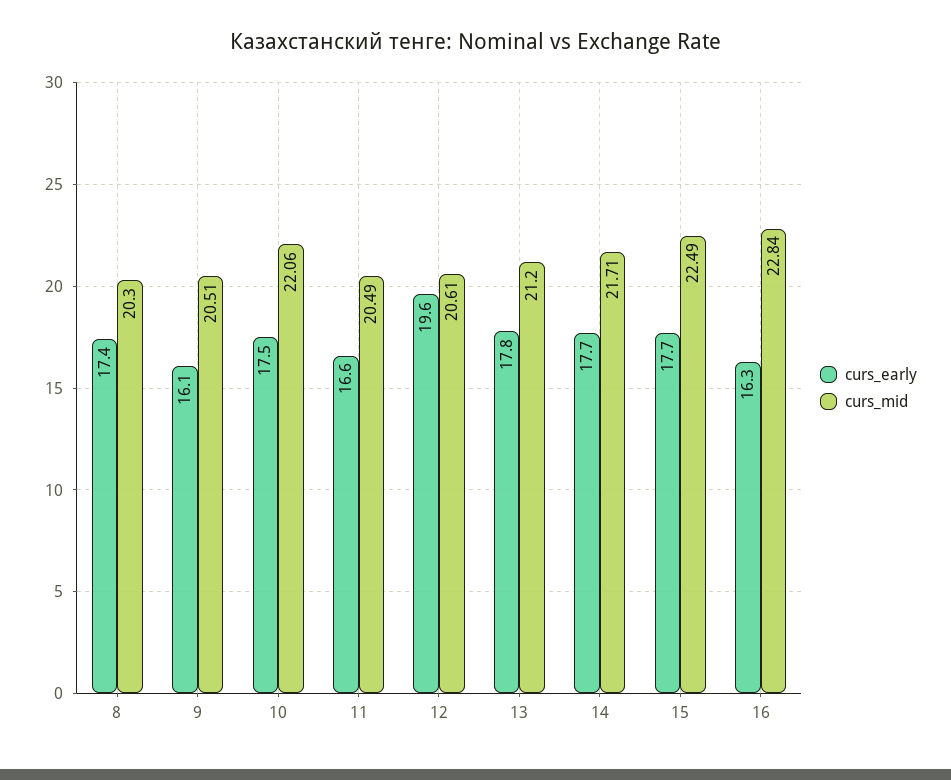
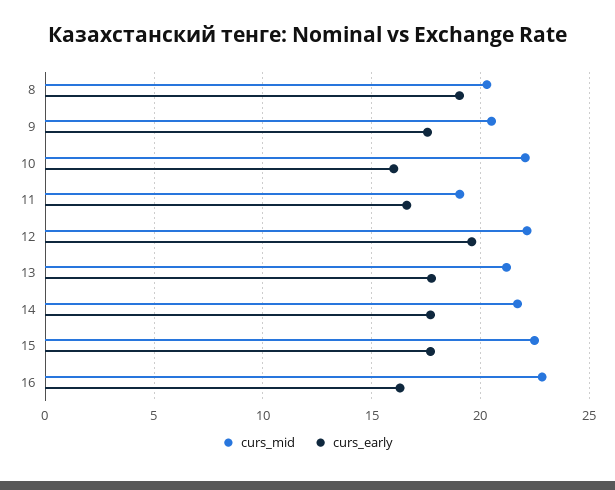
curs_early, 8: 17.4 -> 19
curs_early, 9: 16.1 -> 17.5
curs_early, 10: 17.5 -> 16
curs_mid, 11: 20.49 -> 19
curs_mid, 12: 20.61 -> 22

